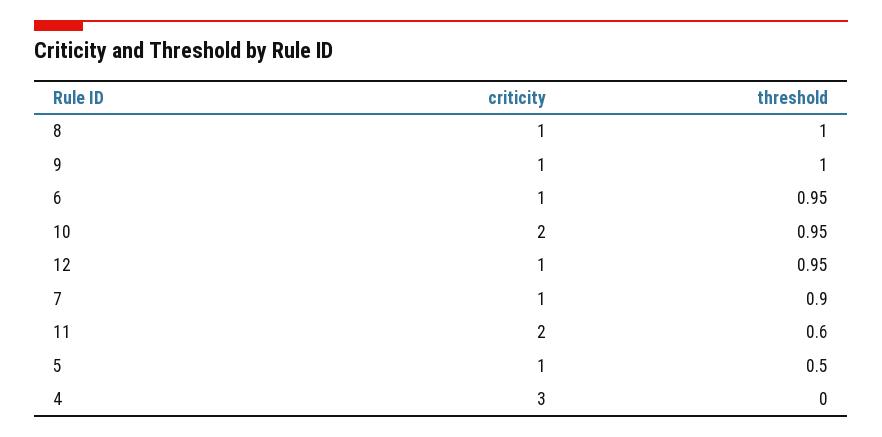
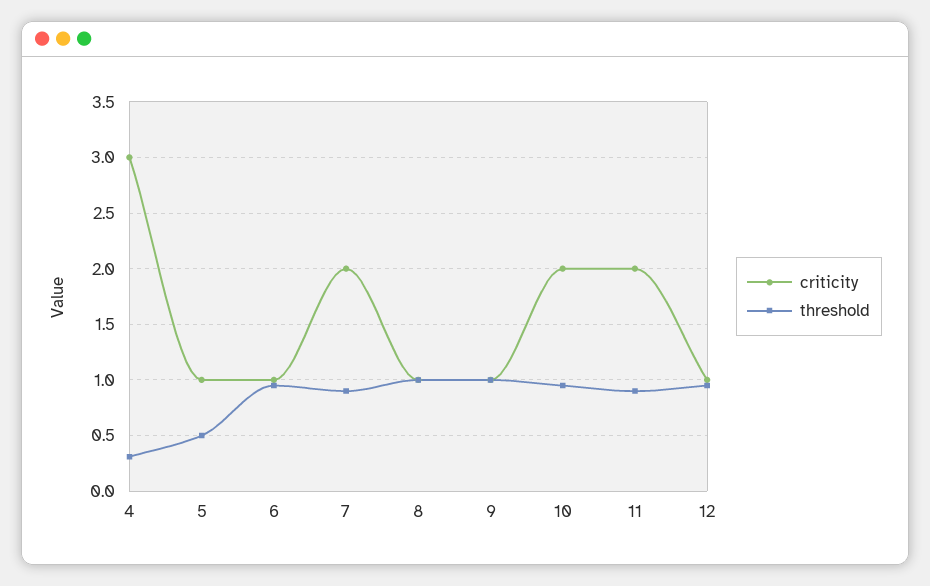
criticity, 7: 1 -> 2
threshold, 11: 0.6 -> 0.9
threshold, 4: 0 -> 0.3

